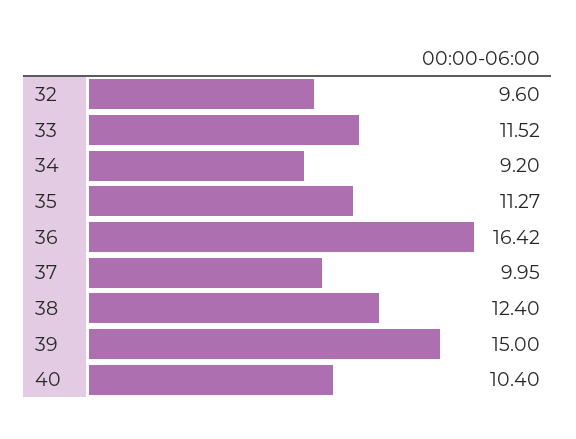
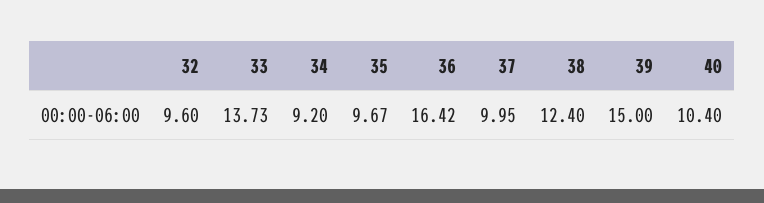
33: 11.52 -> 13.73
35: 11.27 -> 9.67

